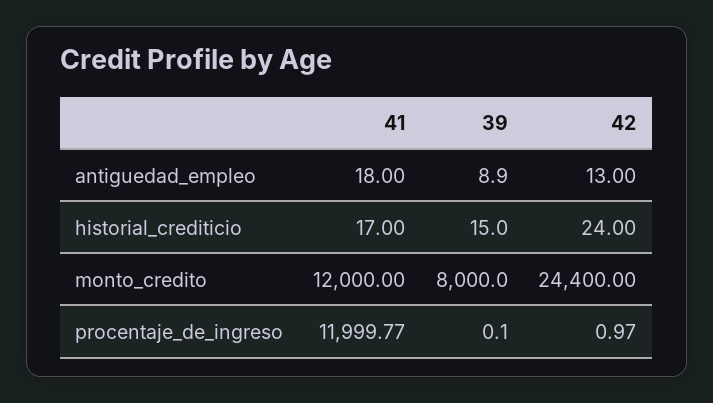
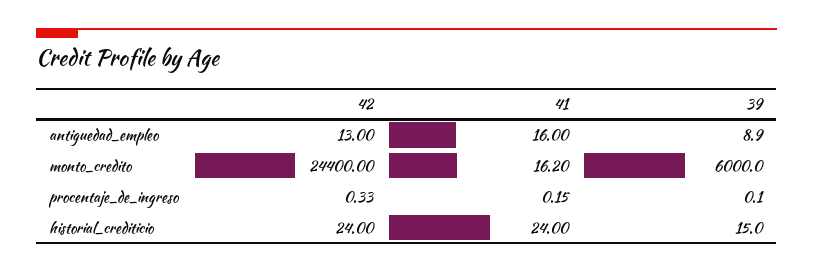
41, antiguedad_empleo: 18 -> 16
41, historial_crediticio: 17 -> 24
41, monto_credito: 12000 -> 16.2
39, monto_credito: 8000 -> 6000
41, procentaje_de_ingreso: 11999.77 -> 0.15
42, procentaje_de_ingreso: 0.97 -> 0.33

